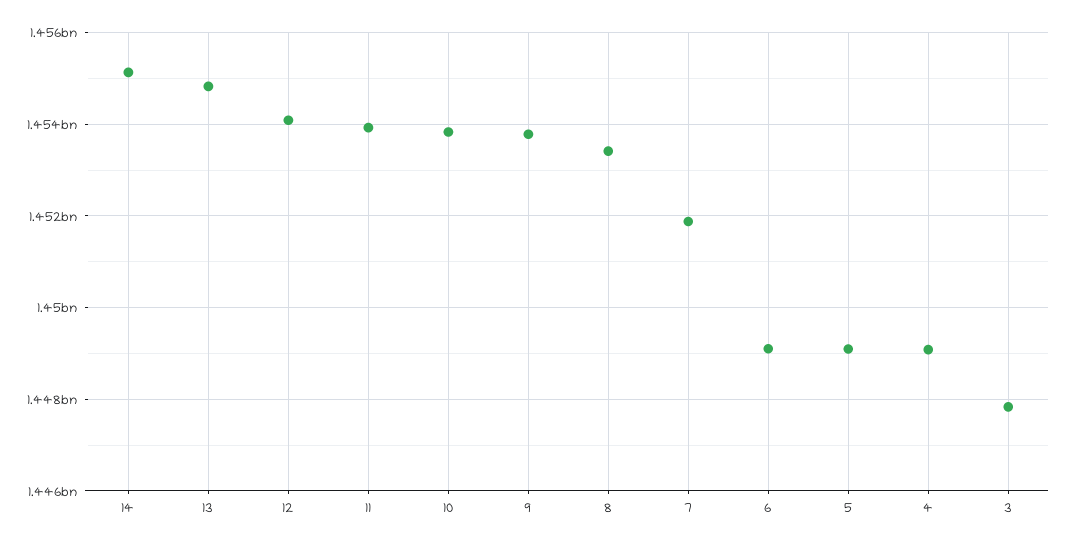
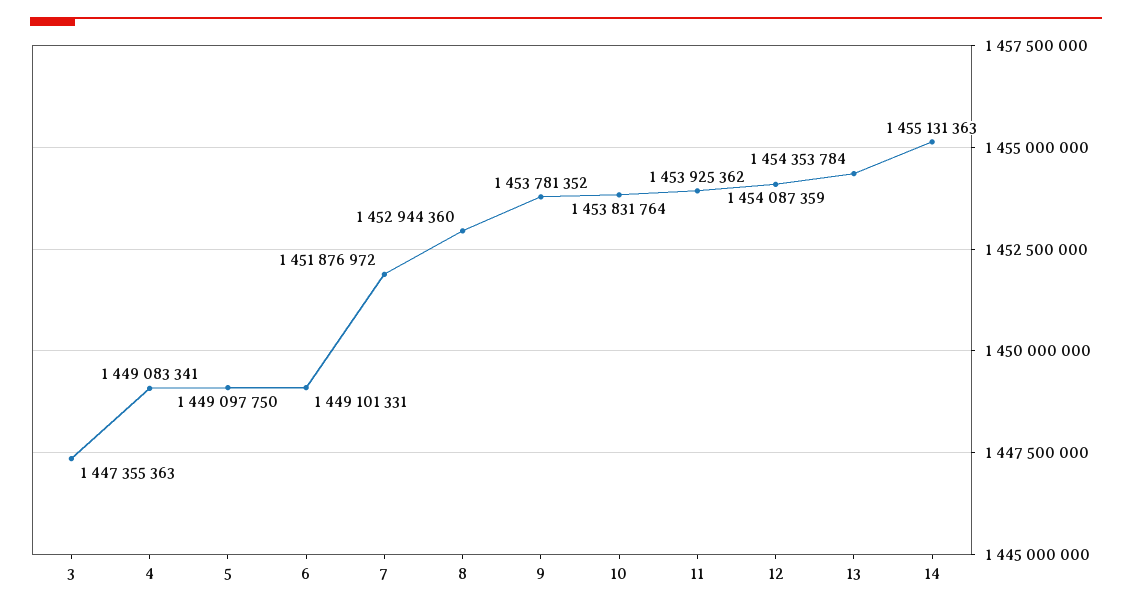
13: 1454800000 -> 1454353784
8: 1453400000 -> 1452944360
3: 1447800000 -> 1447355363

